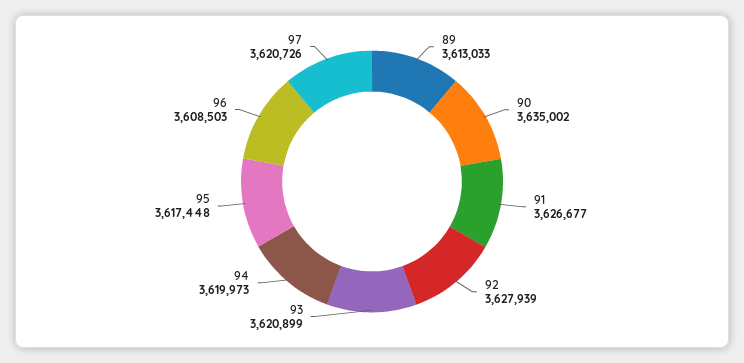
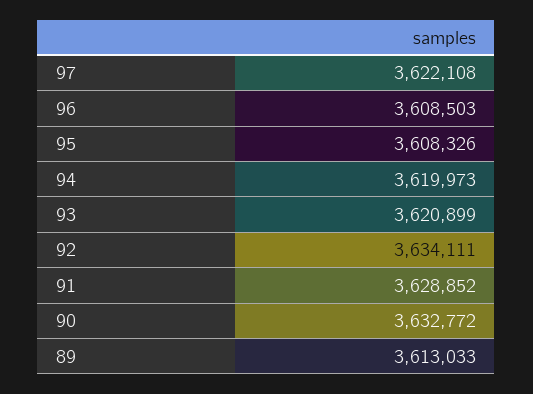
90: 3635002 -> 3632772
91: 3626677 -> 3628852
92: 3627939 -> 3634111
95: 3617448 -> 3608326
97: 3620726 -> 3622108

